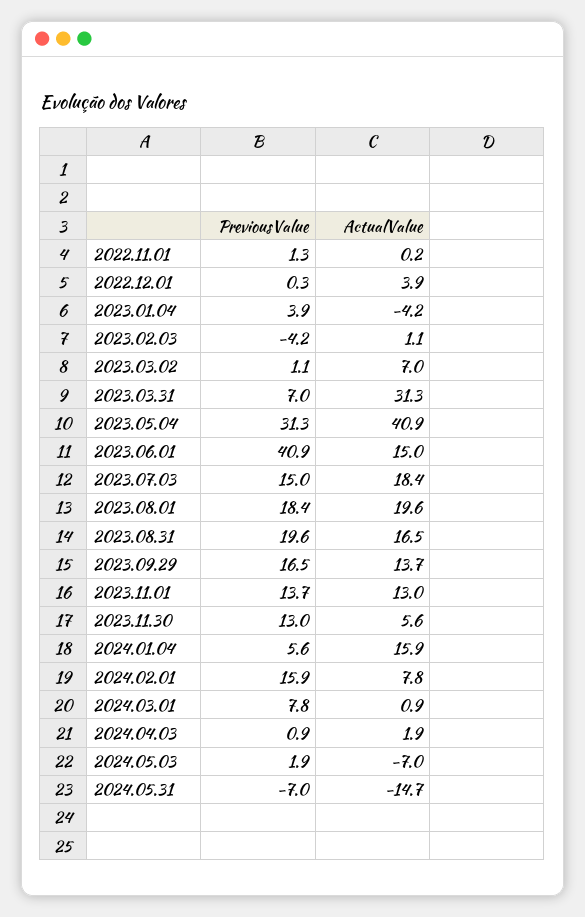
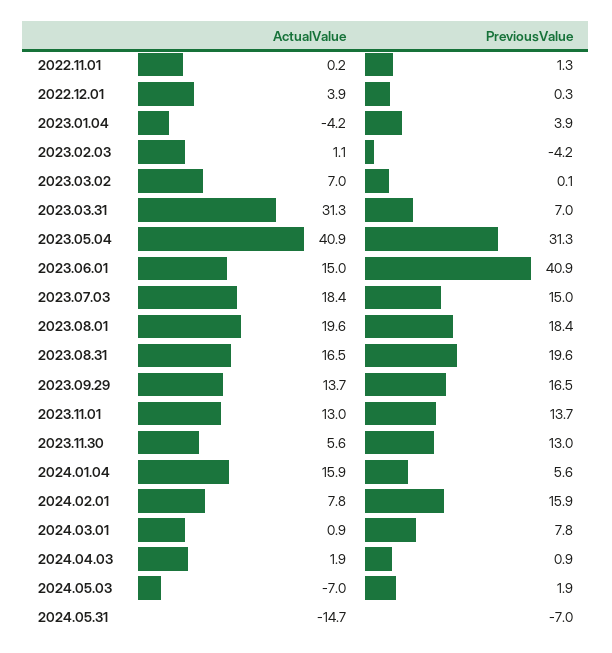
PreviousValue, 2023.03.02: 1.1 -> 0.1

